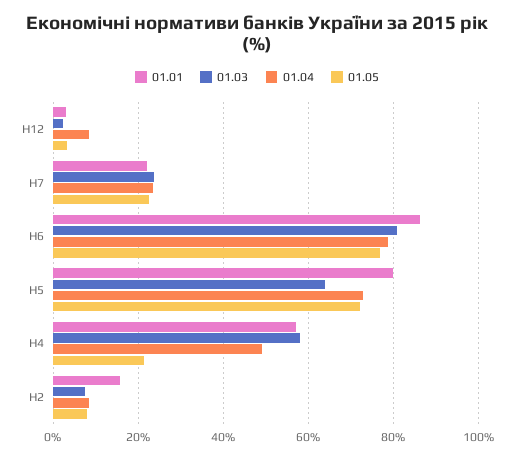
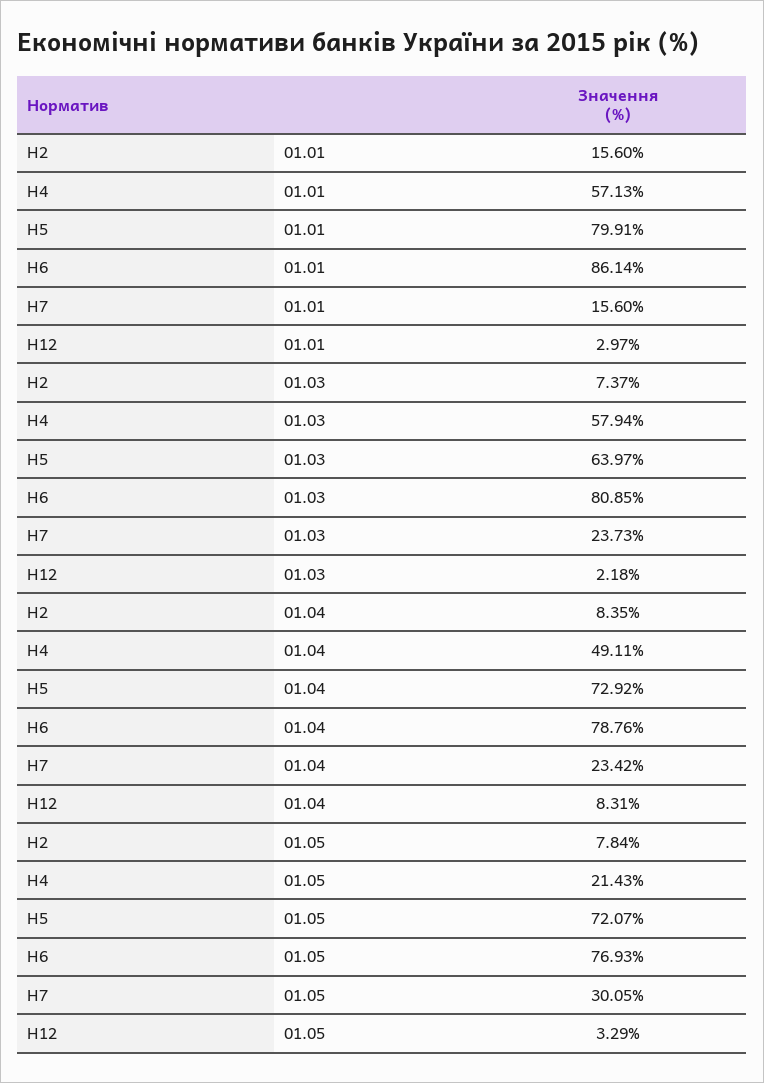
01.01, Н7: 22 -> 15.6
01.05, Н7: 22 -> 30.05

